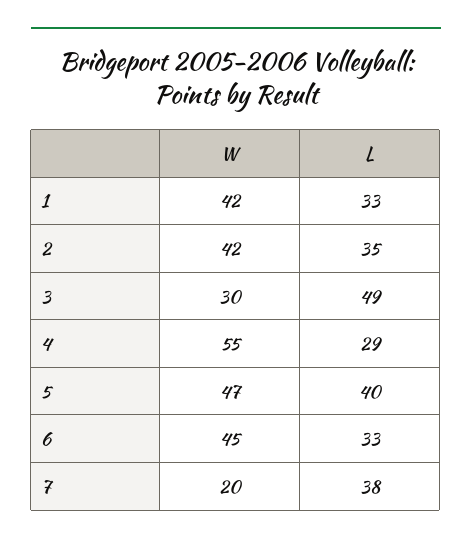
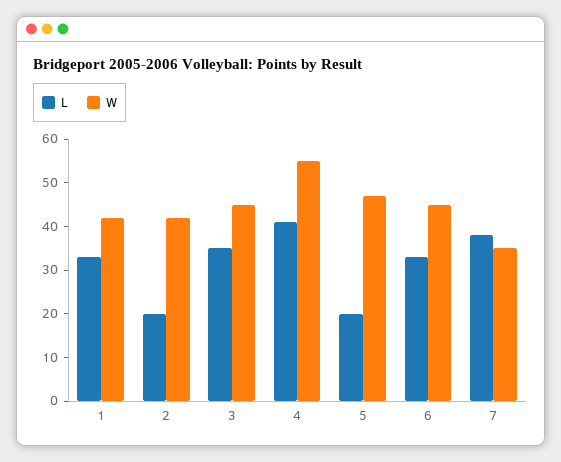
L, 2: 35 -> 20
W, 3: 30 -> 45
L, 3: 49 -> 35
L, 4: 29 -> 40
L, 5: 40 -> 20
W, 7: 20 -> 35

